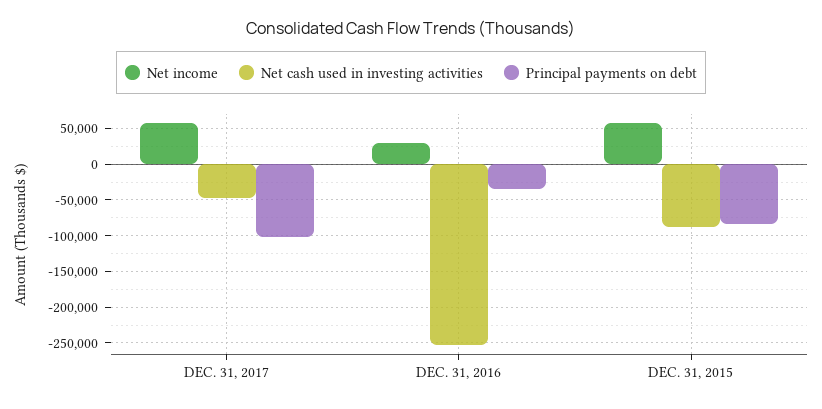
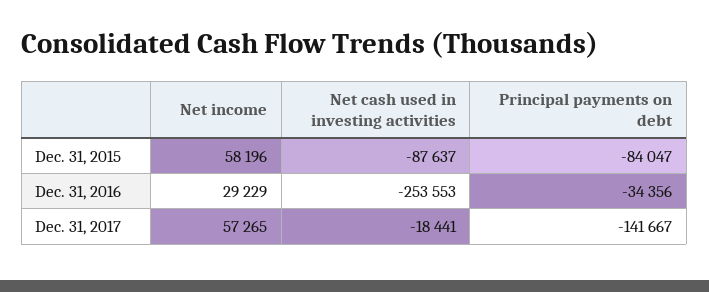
Net cash used in investing activities, DEC. 31, 2017: -50000 -> -18441
Principal payments on debt, DEC. 31, 2017: -100000 -> -141667

